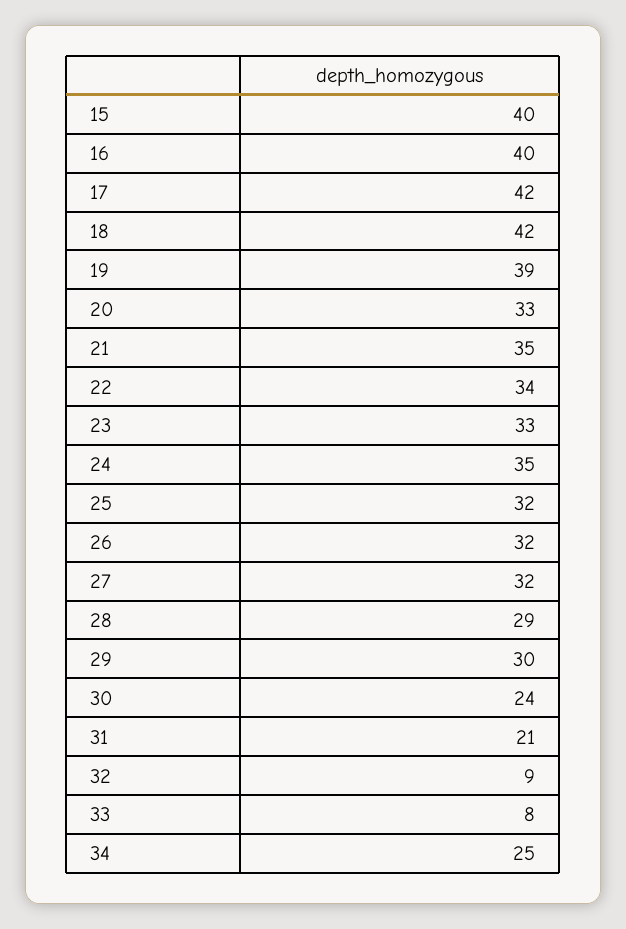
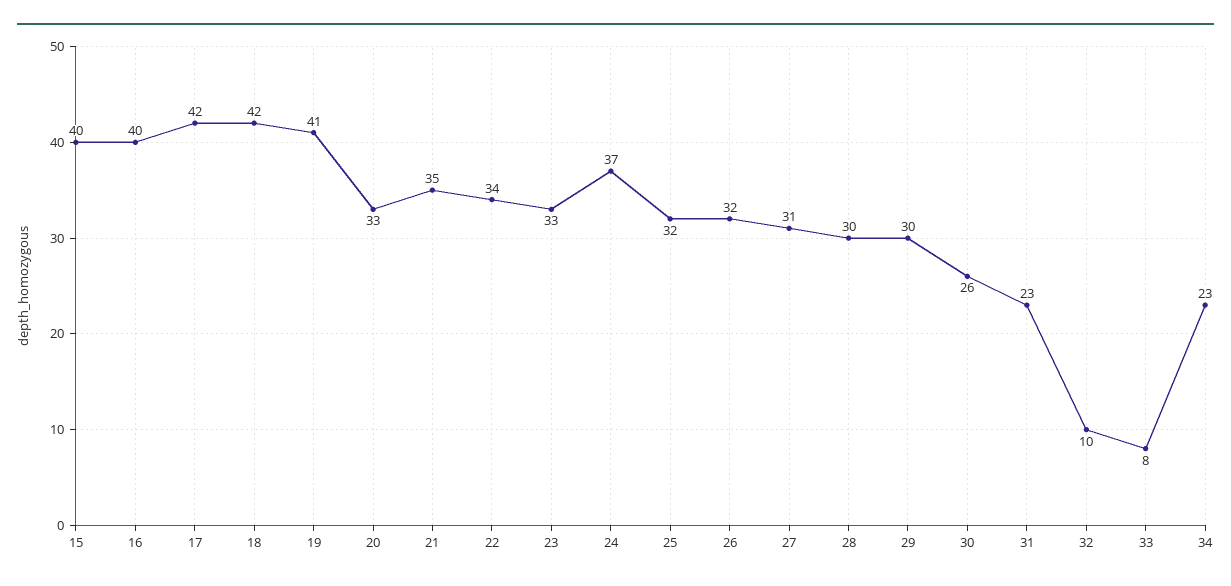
19: 39 -> 41
24: 35 -> 37
27: 32 -> 31
28: 29 -> 30
30: 24 -> 26
31: 21 -> 23
32: 9 -> 10
34: 25 -> 23

